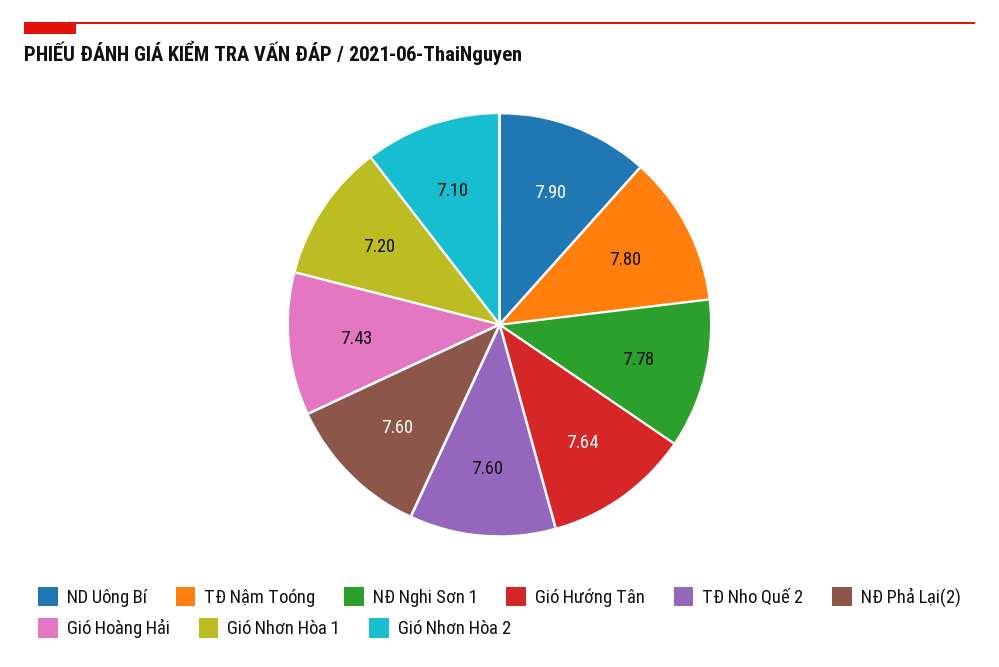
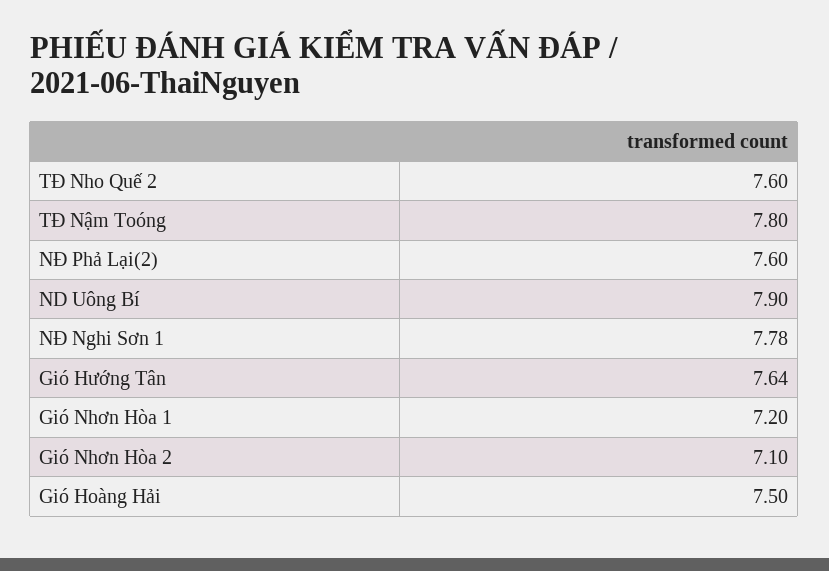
Gió Hoàng Hải: 7.43 -> 7.5

